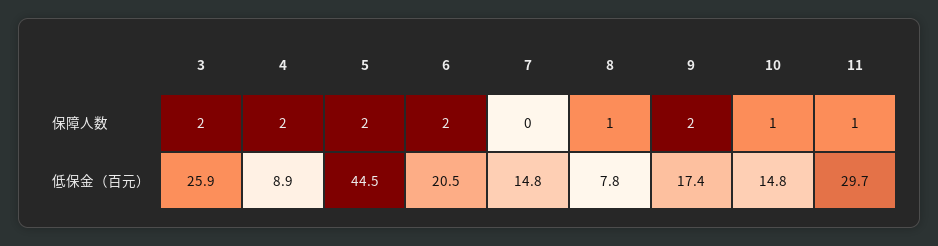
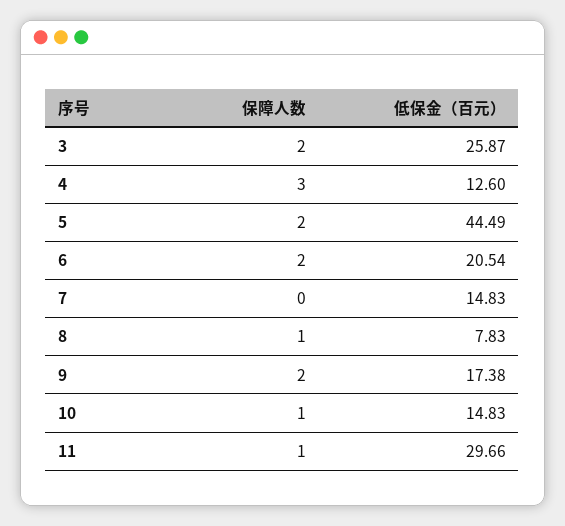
4, 保障人数: 2 -> 3
4, 低保金（百元）: 8.9 -> 12.6

